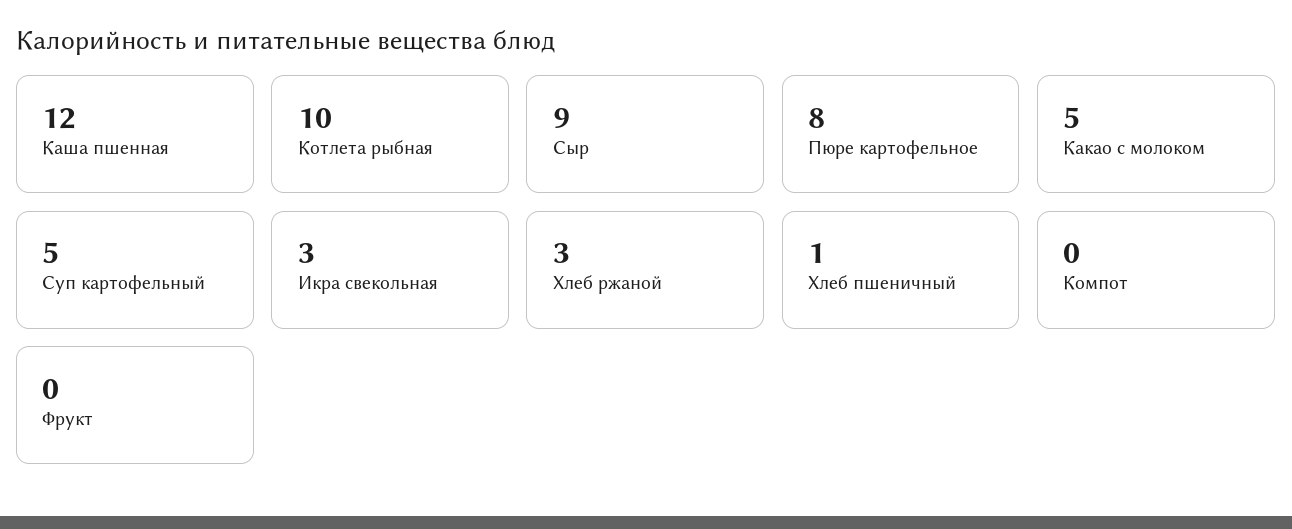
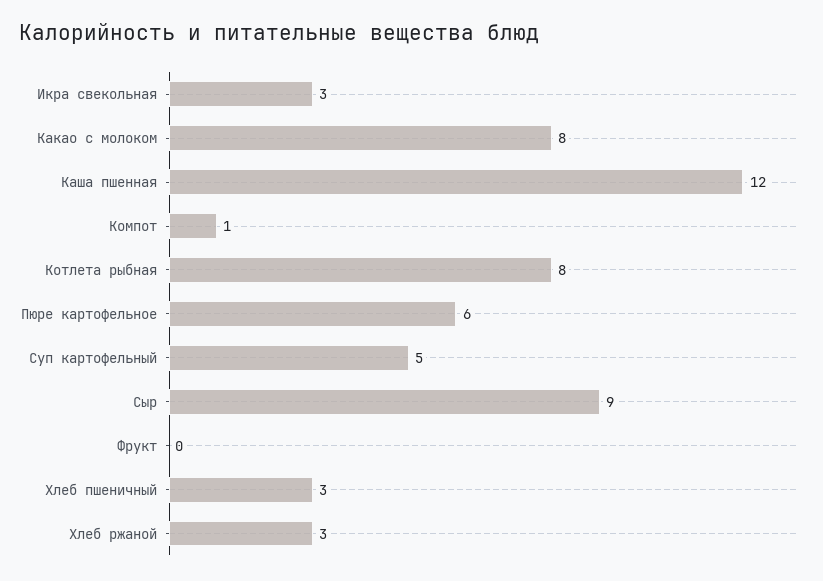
Котлета рыбная: 10 -> 8
Пюре картофельное: 8 -> 6
Какао с молоком: 5 -> 8
Хлеб пшеничный: 1 -> 3
Компот: 0 -> 1

